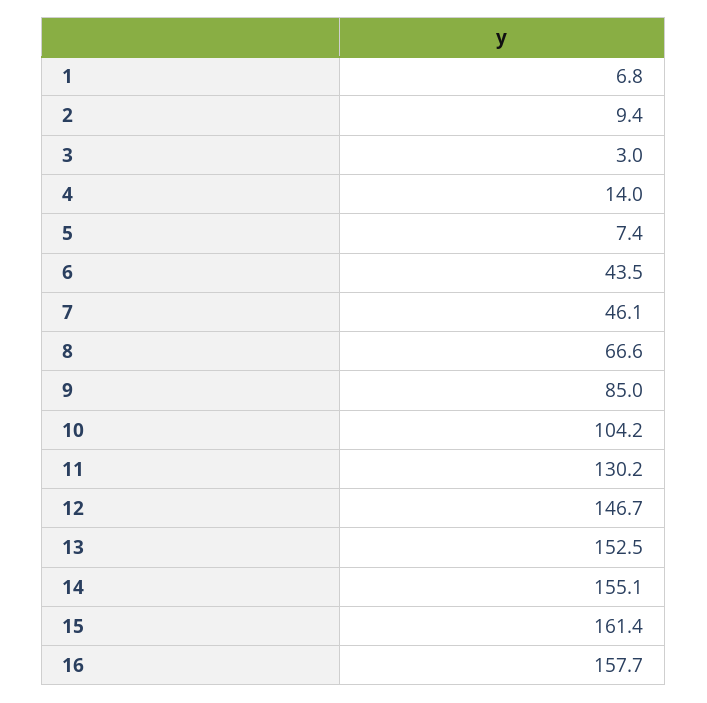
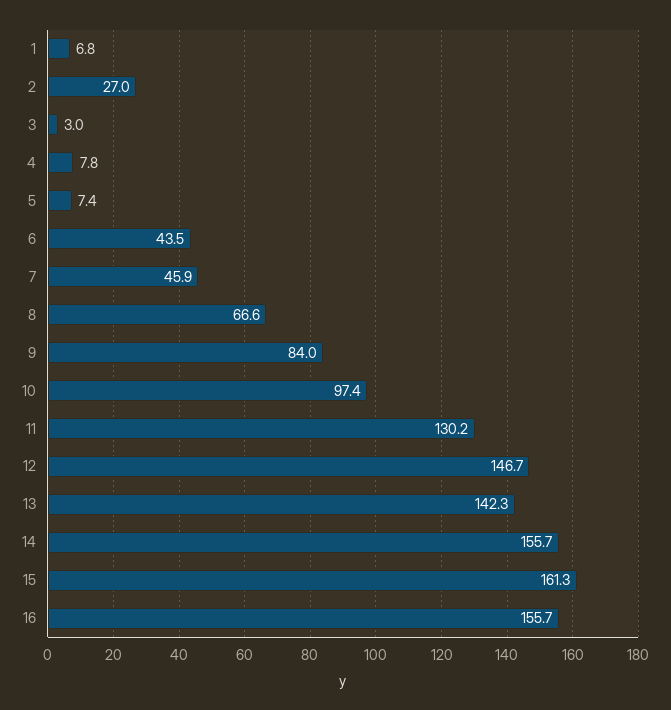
2: 9.4 -> 27
4: 14 -> 7.8
7: 46.1 -> 45.9
9: 85 -> 84
10: 104.2 -> 97.4
13: 152.5 -> 142.3
14: 155.1 -> 155.7
15: 161.4 -> 161.3
16: 157.7 -> 155.7

